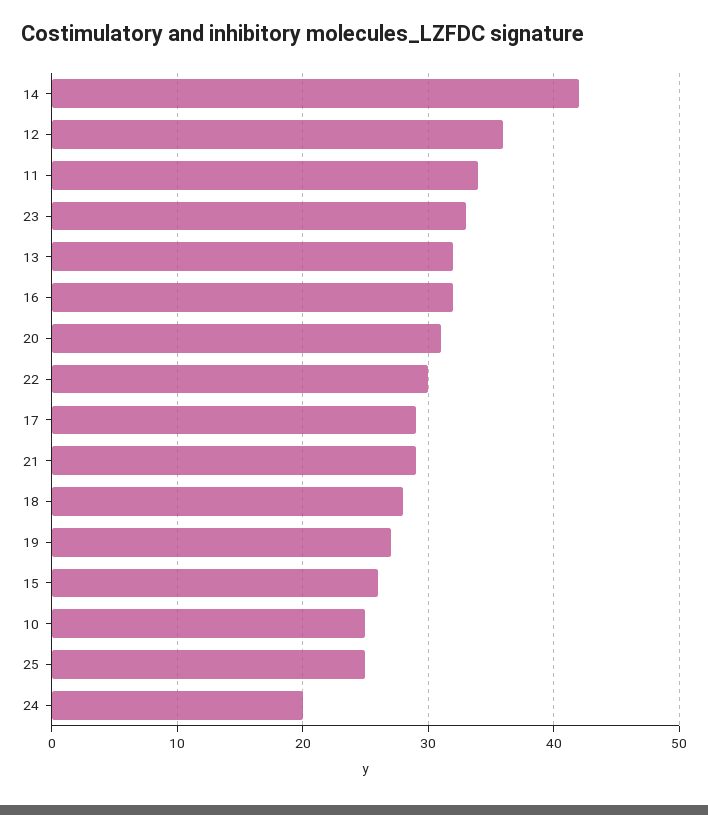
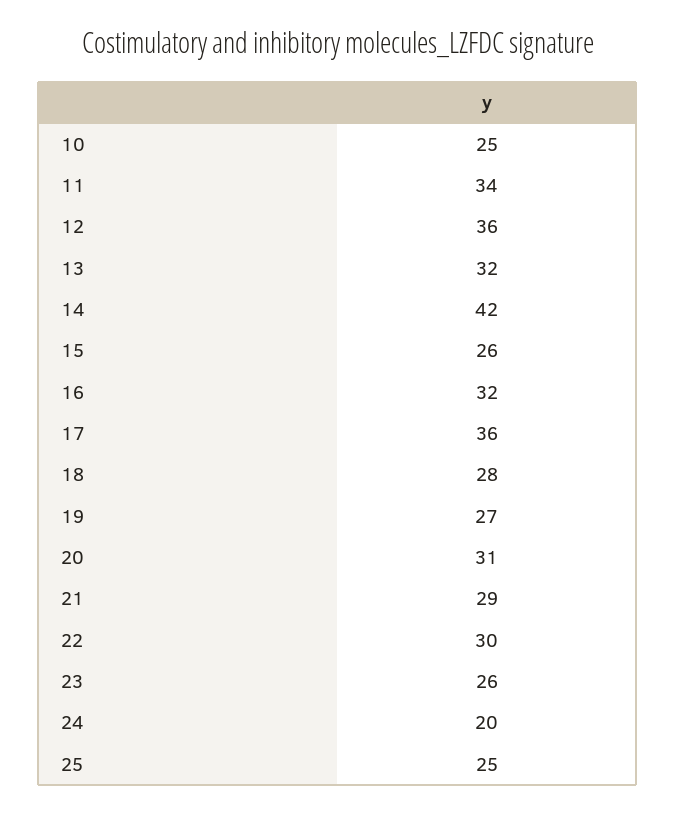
23: 33 -> 26
17: 29 -> 36

